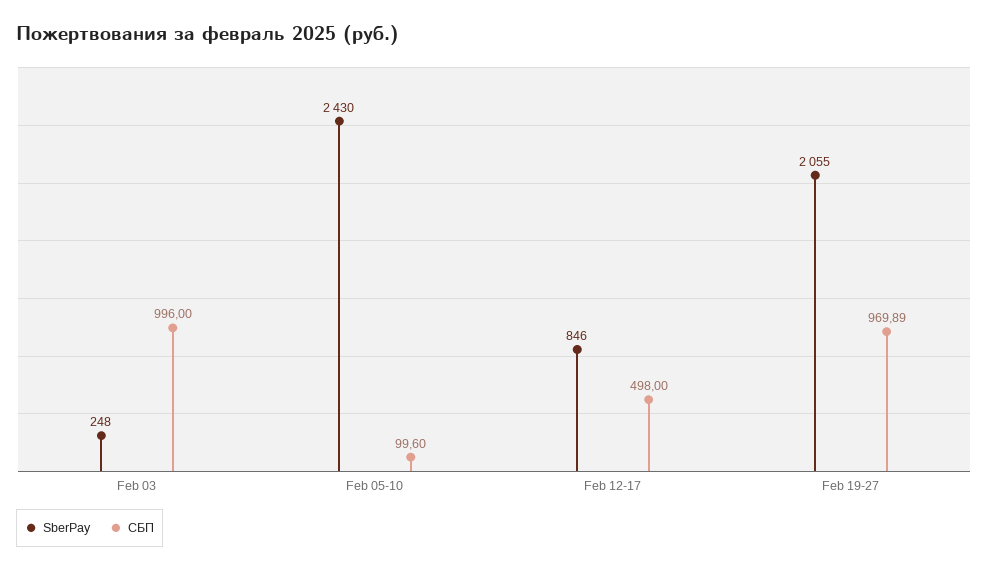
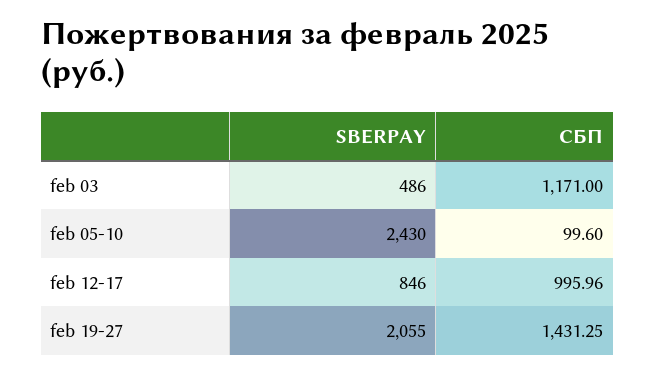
SberPay, Feb 03: 248 -> 486
СБП, Feb 03: 996 -> 1171
СБП, Feb 12-17: 498 -> 995.96
СБП, Feb 19-27: 969.89 -> 1431.25

